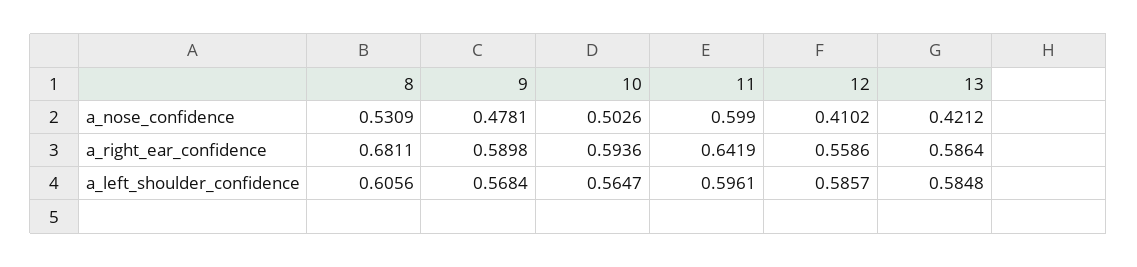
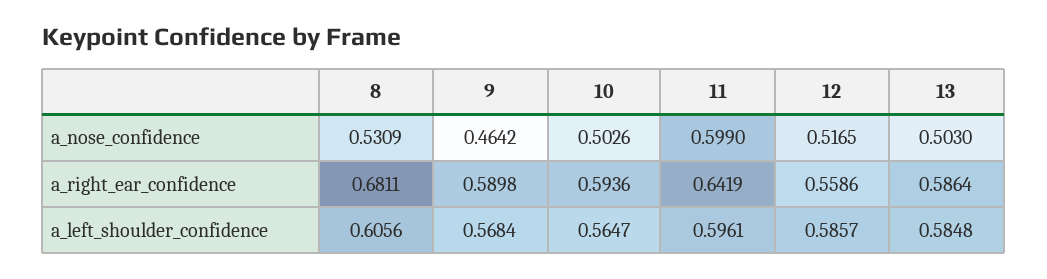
9, a_nose_confidence: 0.4781 -> 0.4642
12, a_nose_confidence: 0.4102 -> 0.5165
13, a_nose_confidence: 0.4212 -> 0.503

